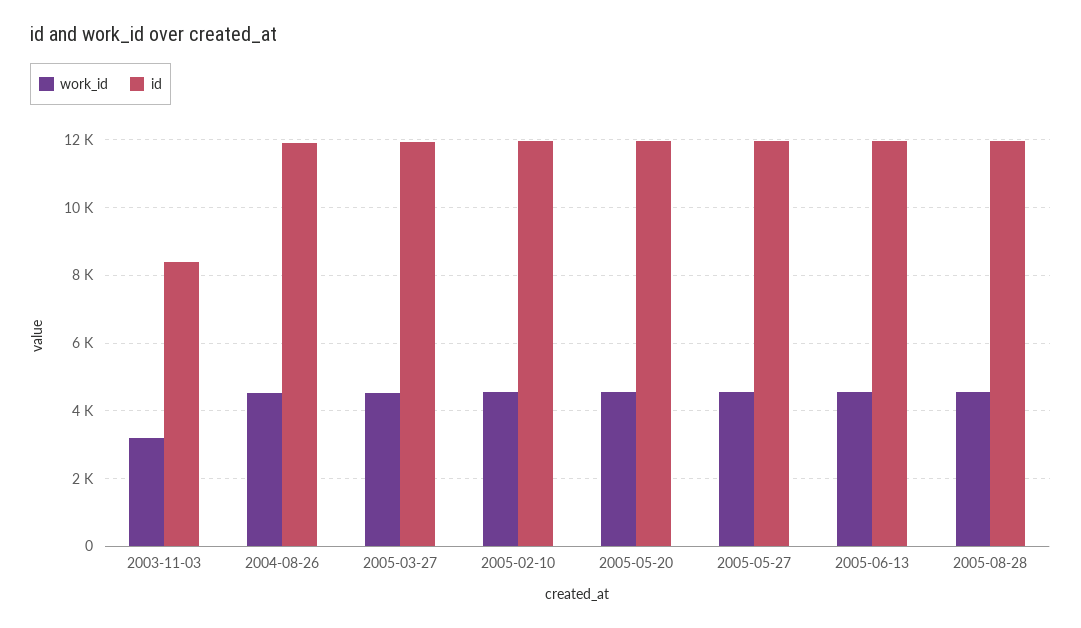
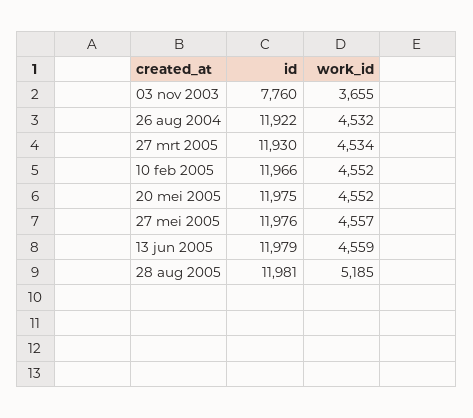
work_id, 2003-11-03: 3200 -> 3655
id, 2003-11-03: 8400 -> 7760
work_id, 2005-08-28: 4600 -> 5185

